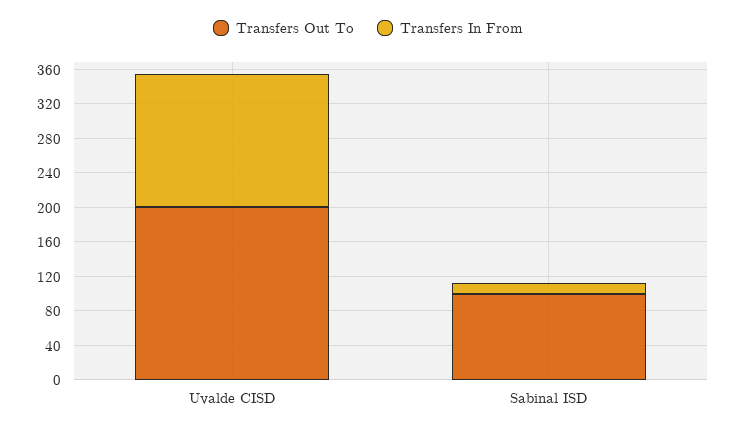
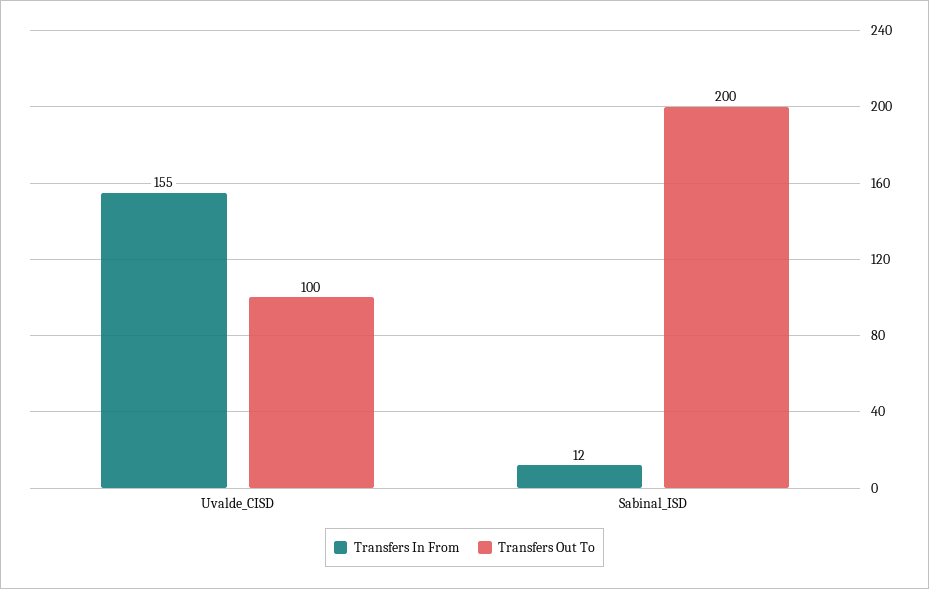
Transfers Out To, Uvalde CISD: 200 -> 100
Transfers Out To, Sabinal ISD: 100 -> 200

